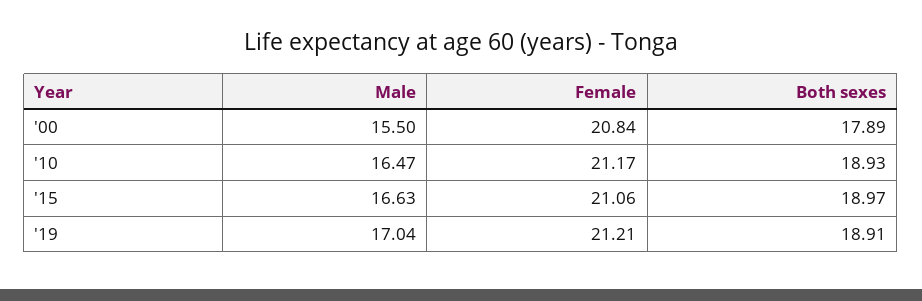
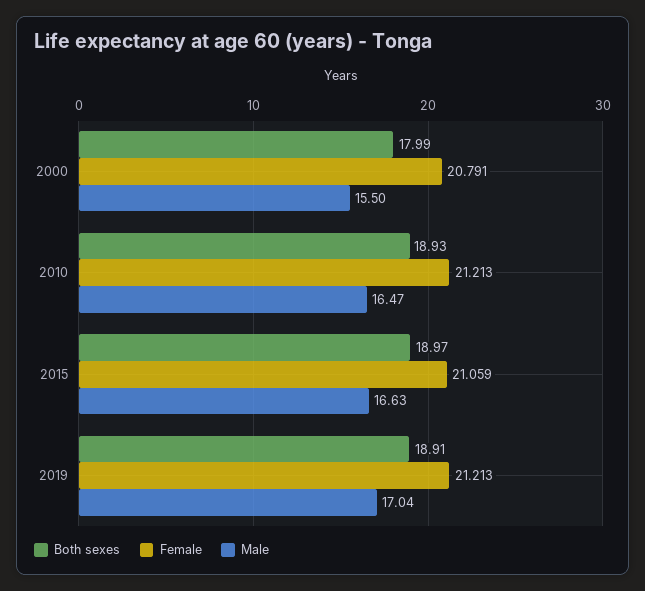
Female, '00: 20.84 -> 20.791
Both sexes, '00: 17.89 -> 17.99
Female, '10: 21.17 -> 21.213

